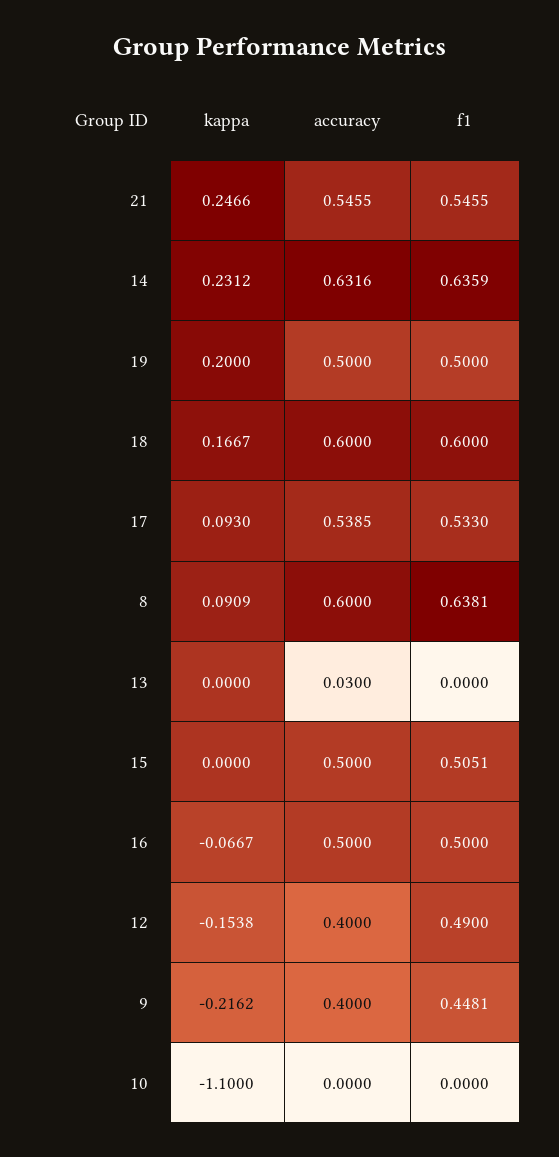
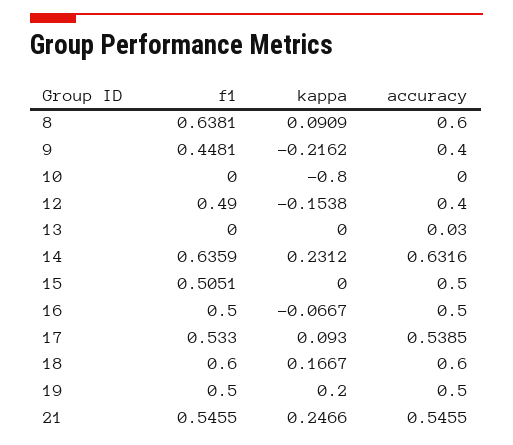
kappa, 10: -1.1 -> -0.8

